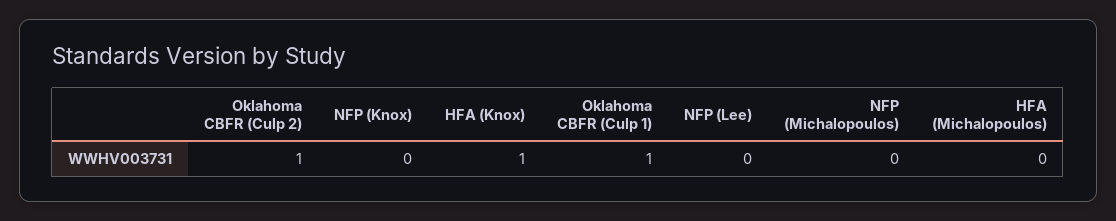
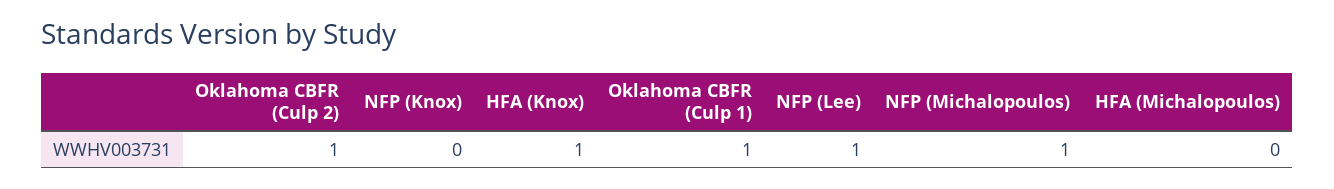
NFP (Lee): 0 -> 1
NFP (Michalopoulos): 0 -> 1

